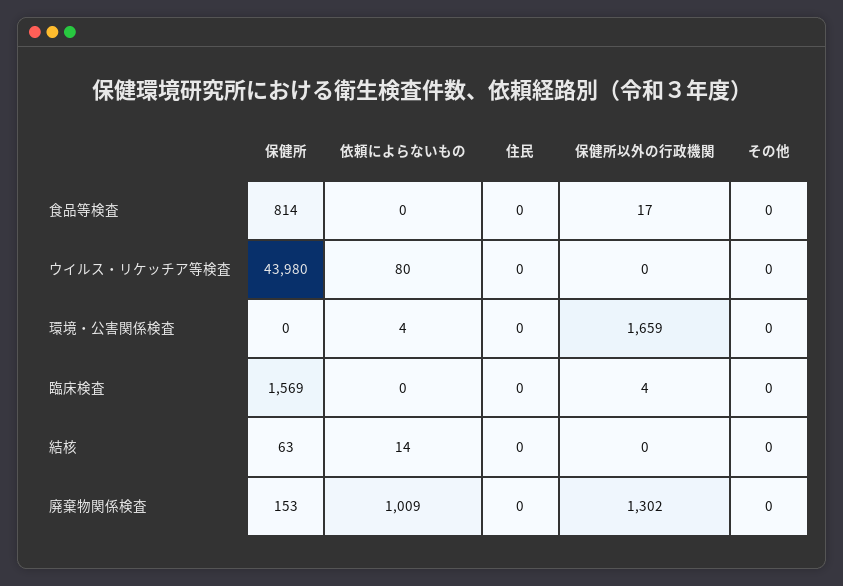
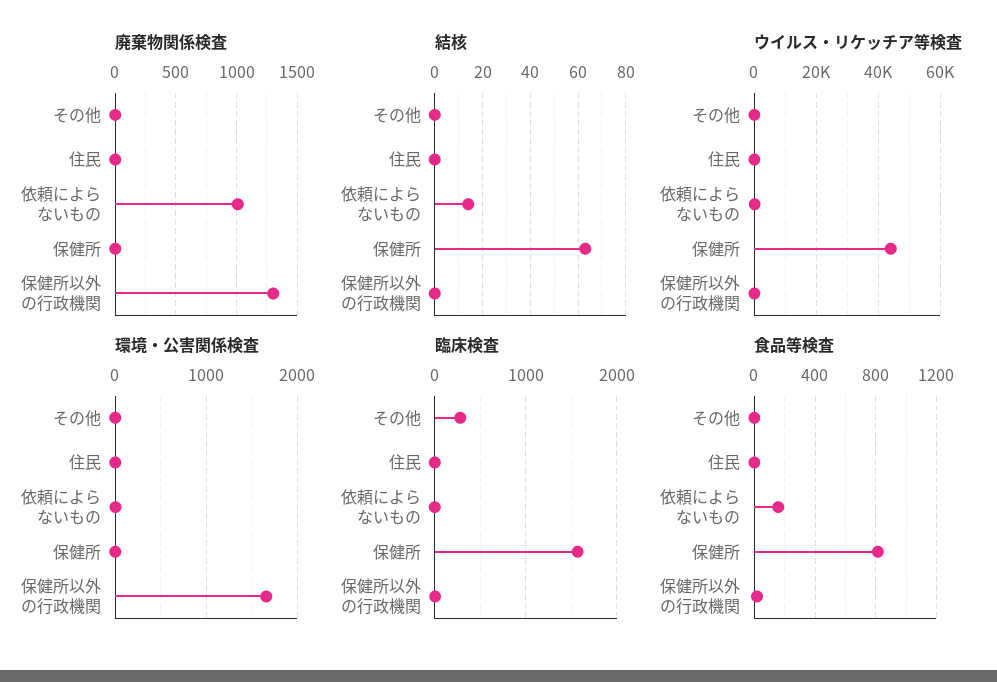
食品等検査, 依頼によらないもの: 0 -> 150
臨床検査, その他: 0 -> 300
廃棄物関係検査, 保健所: 153 -> 0

